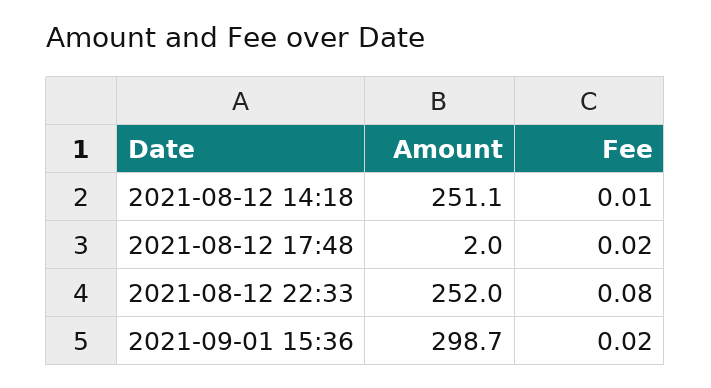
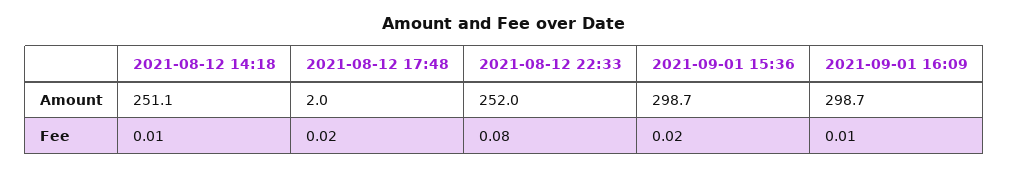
Amount, 2021-09-01 16:09: none -> 298.7
Fee, 2021-09-01 16:09: none -> 0.01

